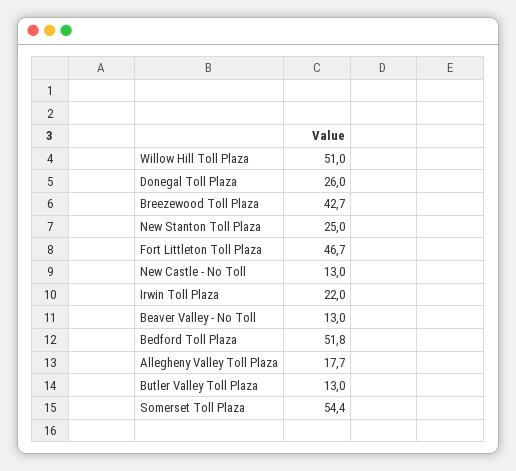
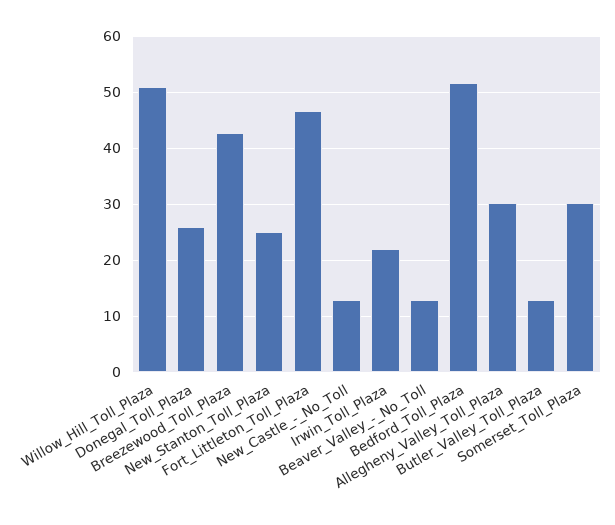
Allegheny Valley Toll Plaza: 17.7 -> 30
Somerset Toll Plaza: 54.4 -> 30

